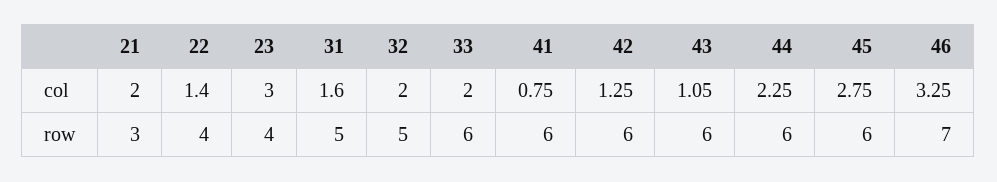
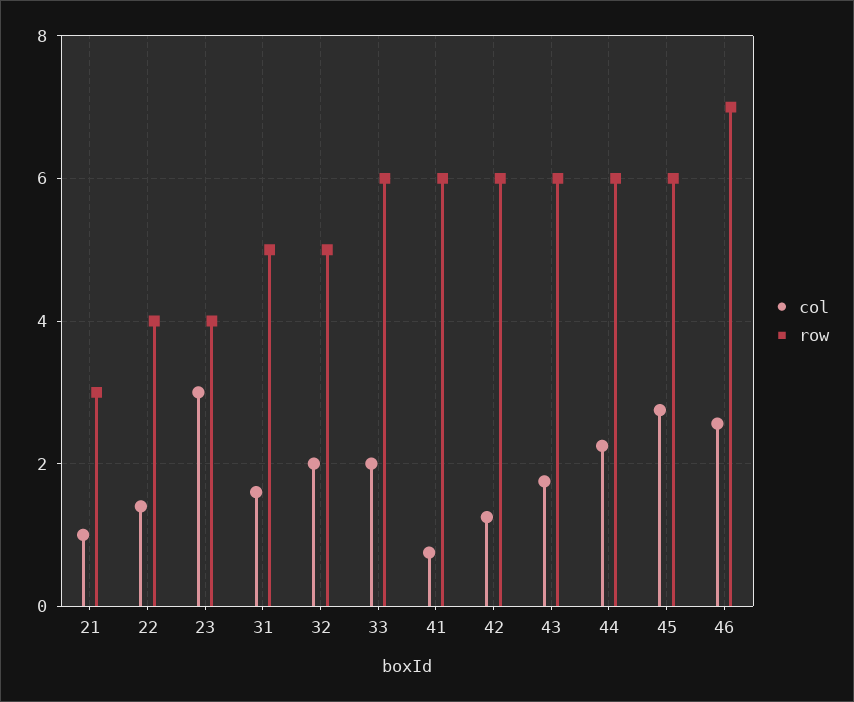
col, 21: 2 -> 1
col, 43: 1.05 -> 1.8
col, 46: 3.25 -> 2.6

